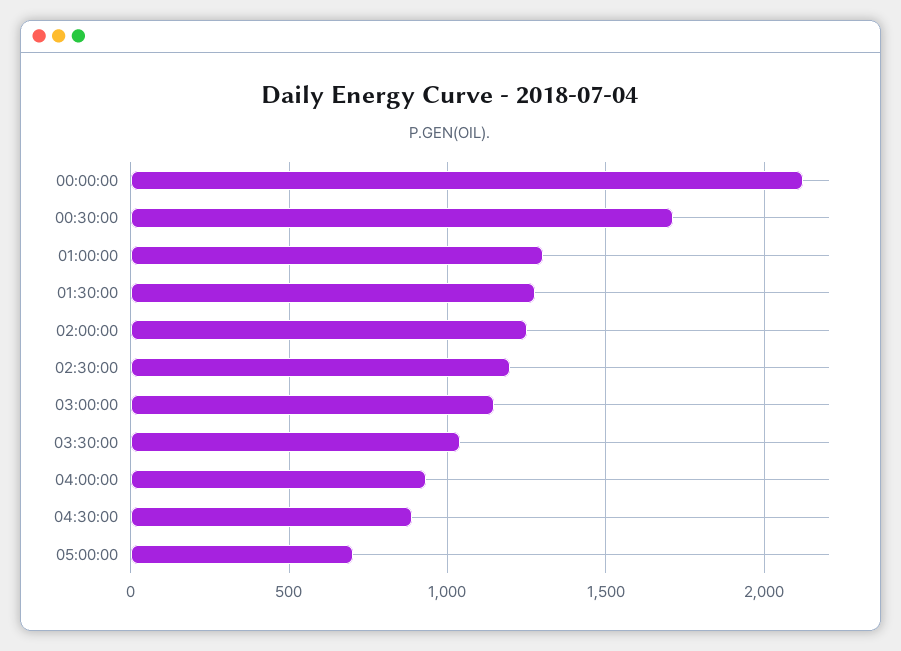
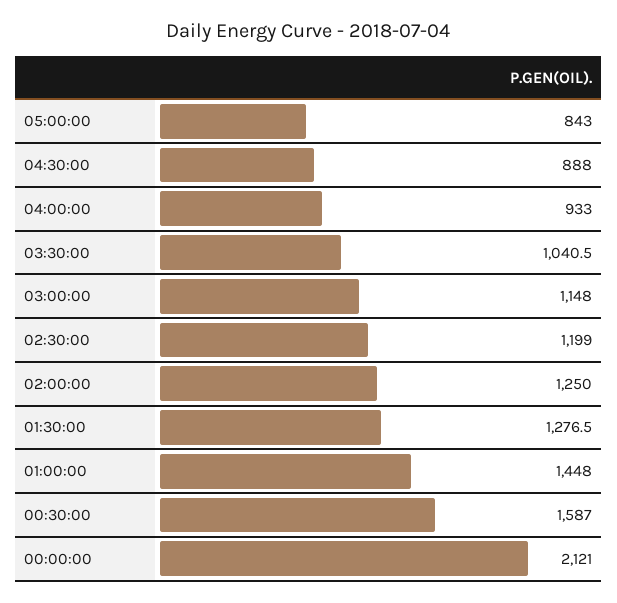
00:30:00: 1700 -> 1587
01:00:00: 1300 -> 1448
05:00:00: 700 -> 843

